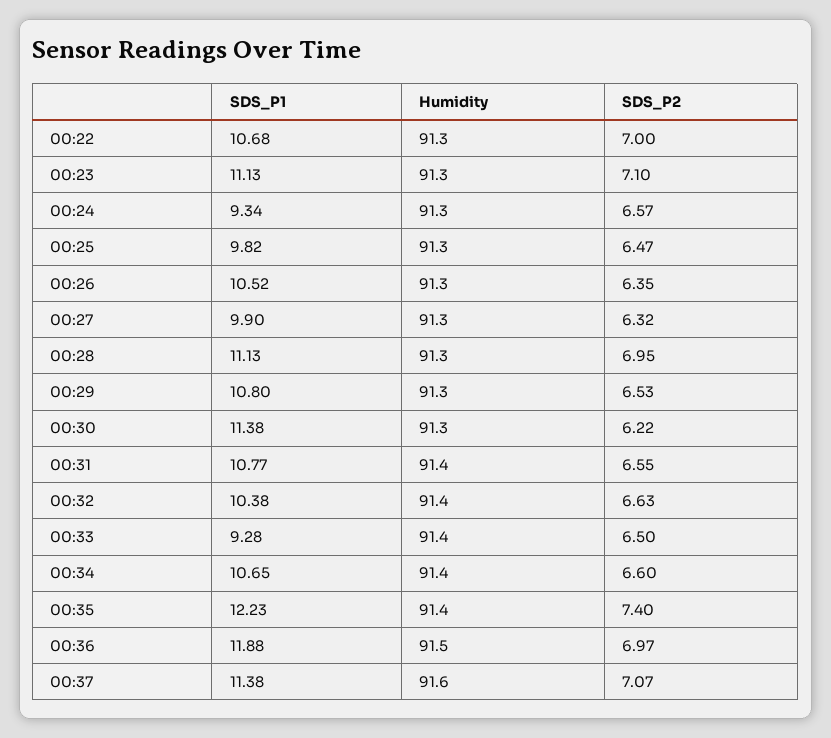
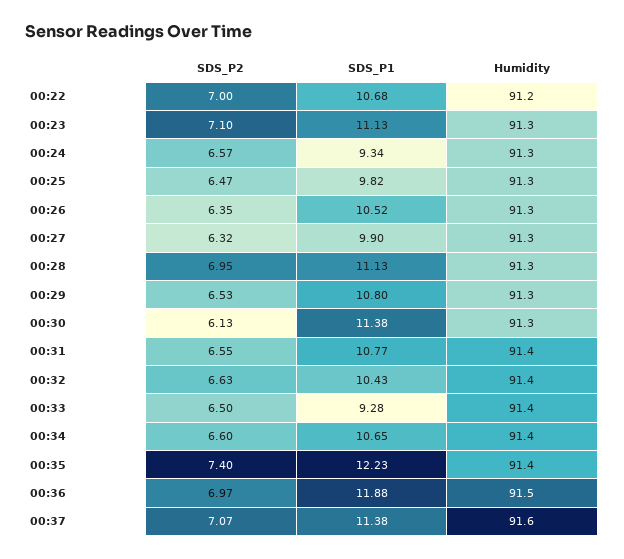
Humidity, 00:22: 91.3 -> 91.2
SDS_P2, 00:30: 6.22 -> 6.13
SDS_P1, 00:32: 10.38 -> 10.43

